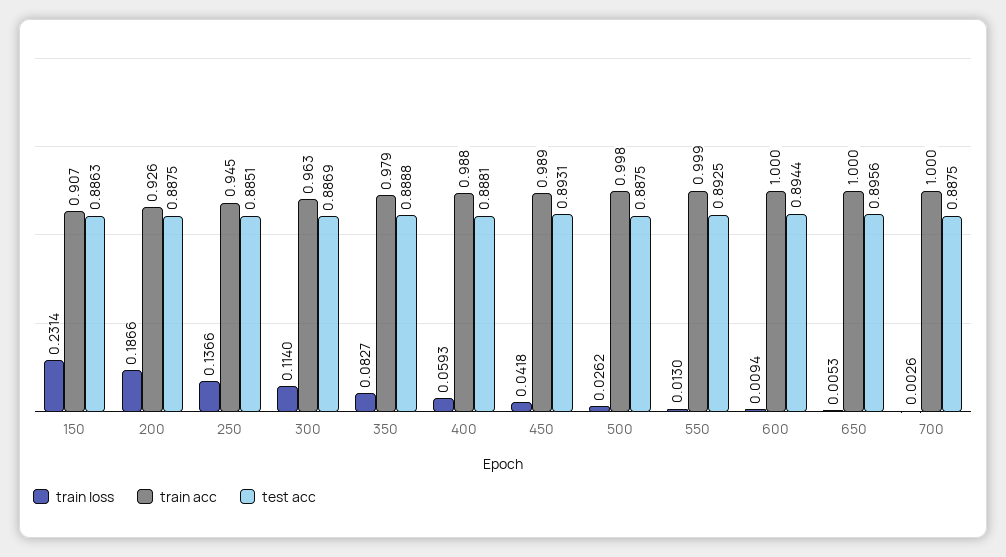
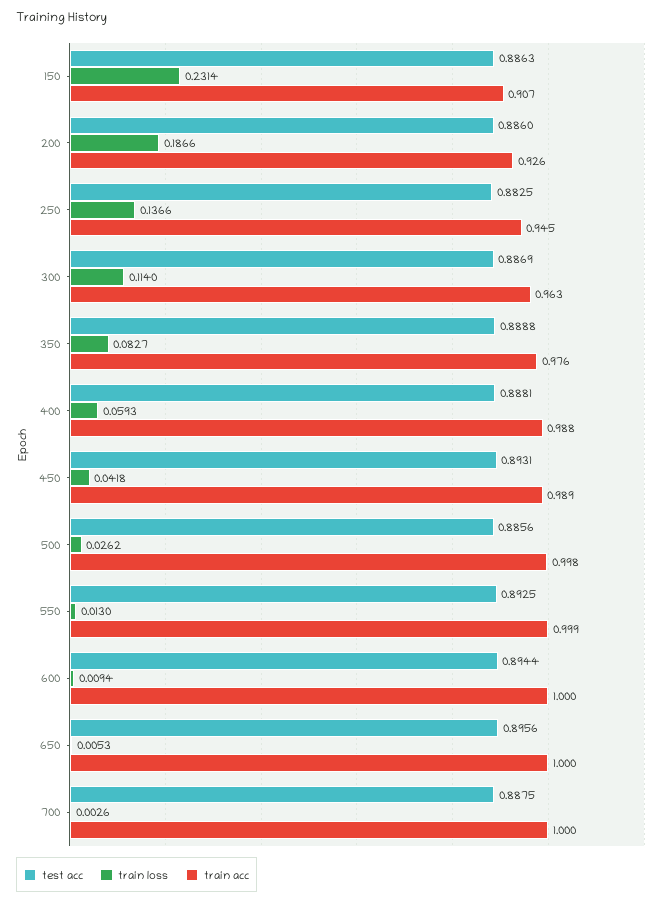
test acc, 200: 0.8875 -> 0.886
test acc, 250: 0.8851 -> 0.8825
train acc, 350: 0.979 -> 0.976
test acc, 500: 0.8875 -> 0.8856

